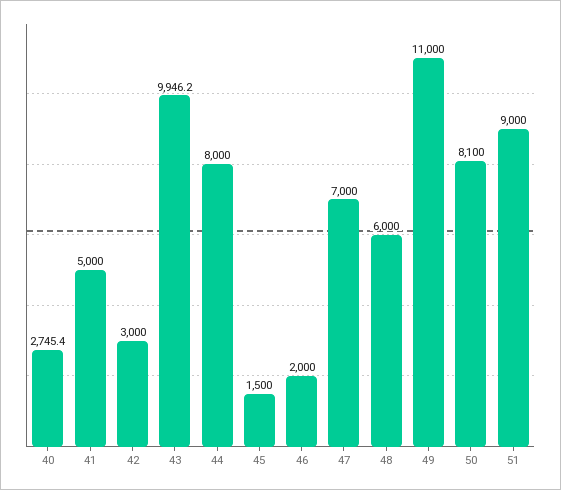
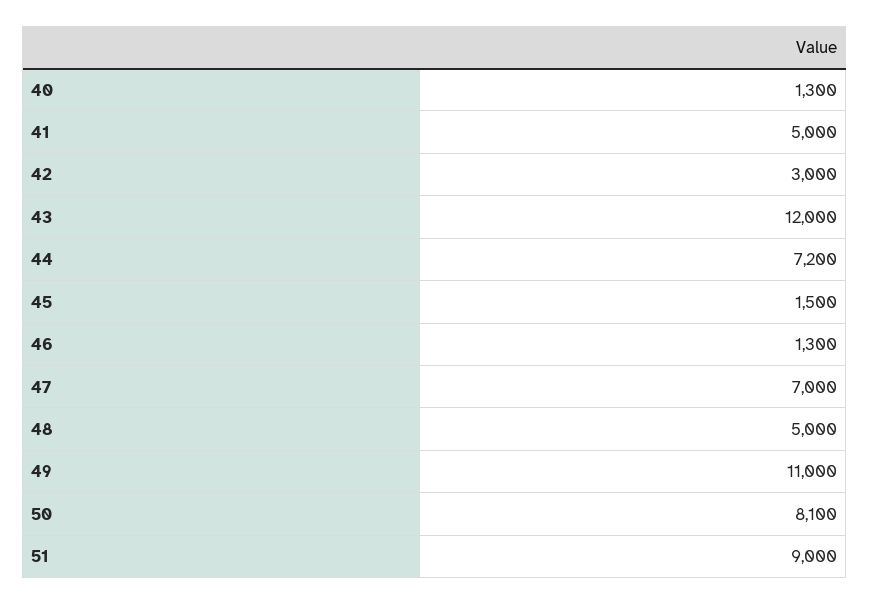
40: 2745.4 -> 1300
43: 9946.2 -> 12000
44: 8000 -> 7200
46: 2000 -> 1300
48: 6000 -> 5000

